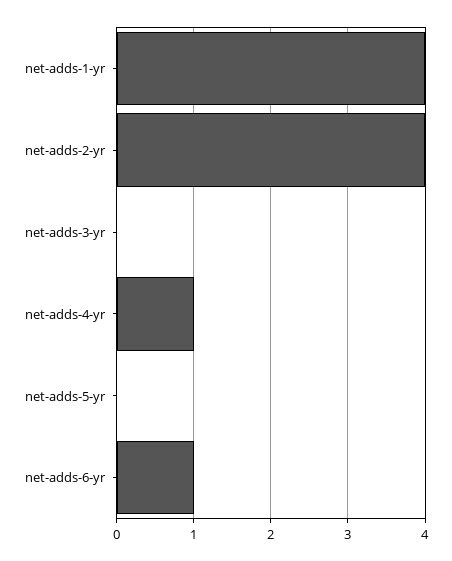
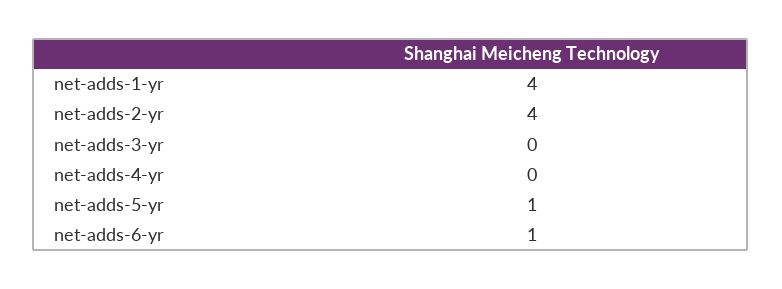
net-adds-4-yr: 1 -> 0
net-adds-5-yr: 0 -> 1

